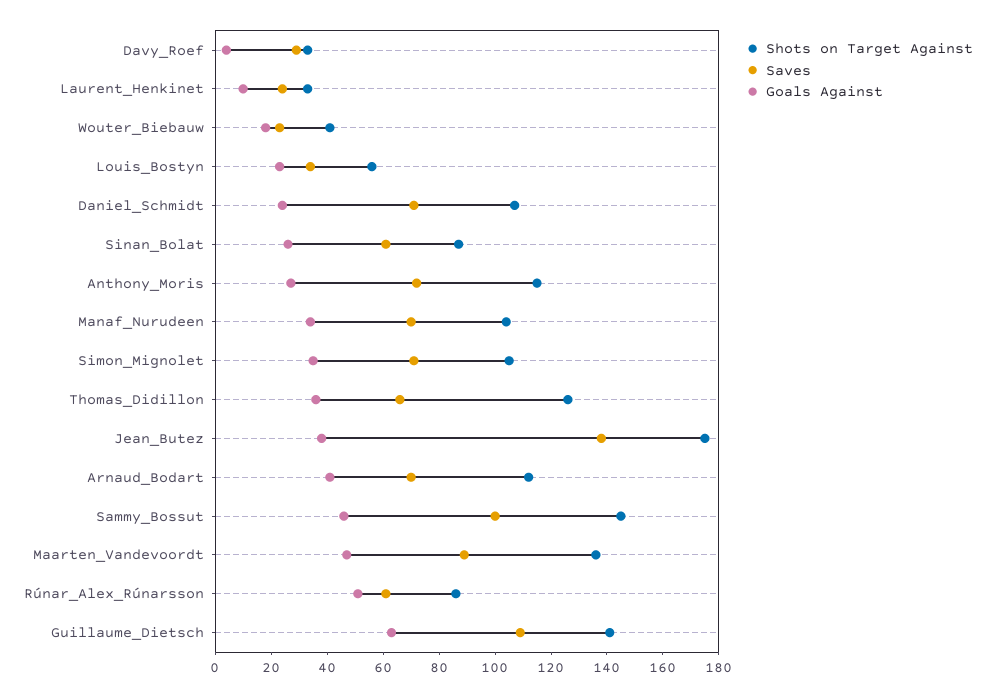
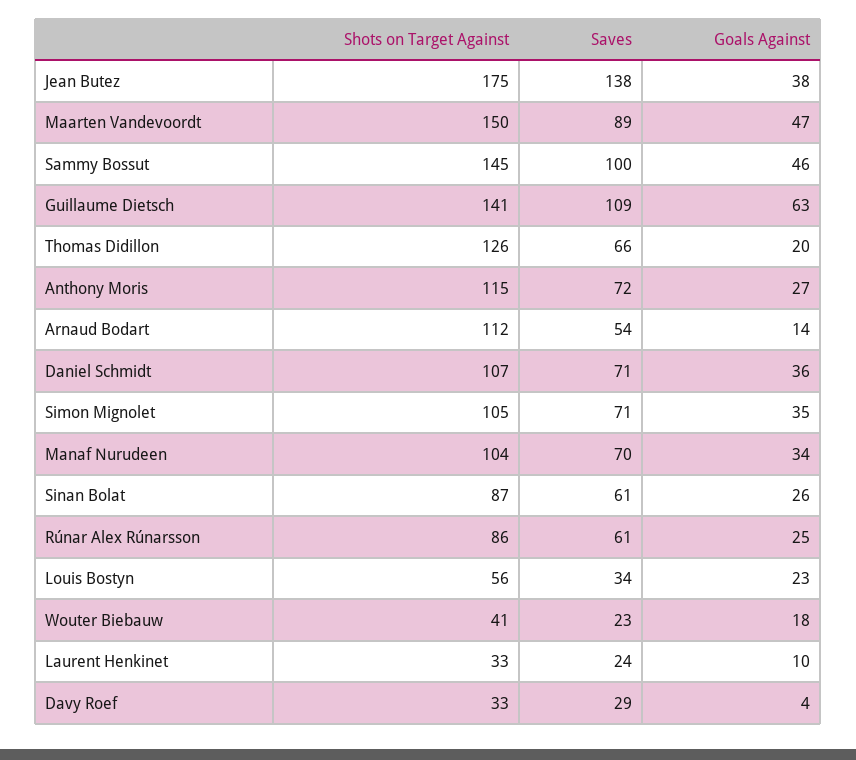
Goals Against, Daniel_Schmidt: 25 -> 36
Goals Against, Thomas_Didillon: 35 -> 20
Saves, Arnaud_Bodart: 70 -> 54
Goals Against, Arnaud_Bodart: 40 -> 14
Shots on Target Against, Maarten_Vandevoordt: 135 -> 150
Goals Against, Rúnar_Alex_Rúnarsson: 50 -> 25

